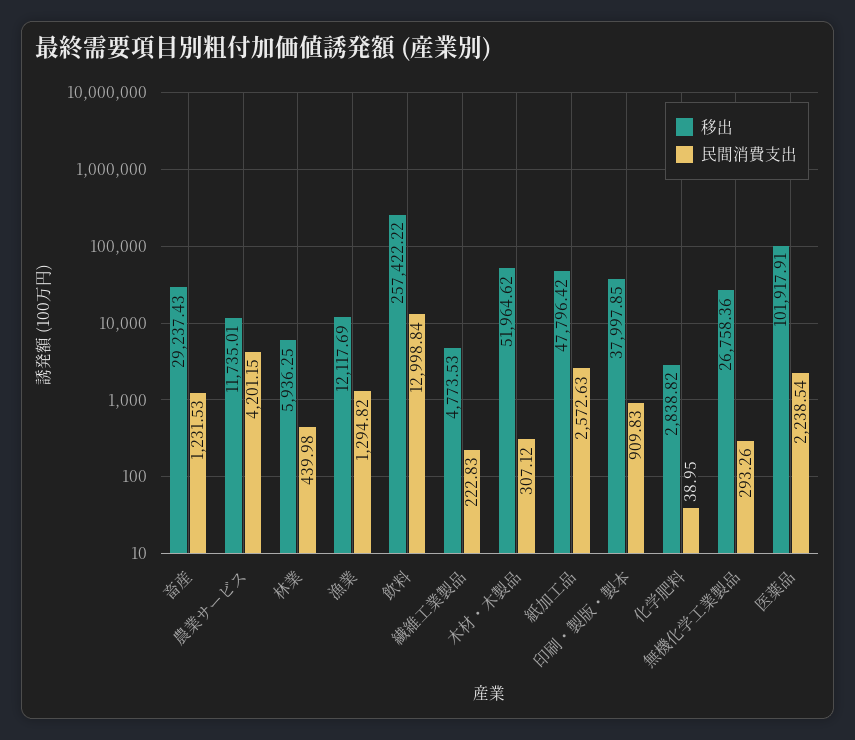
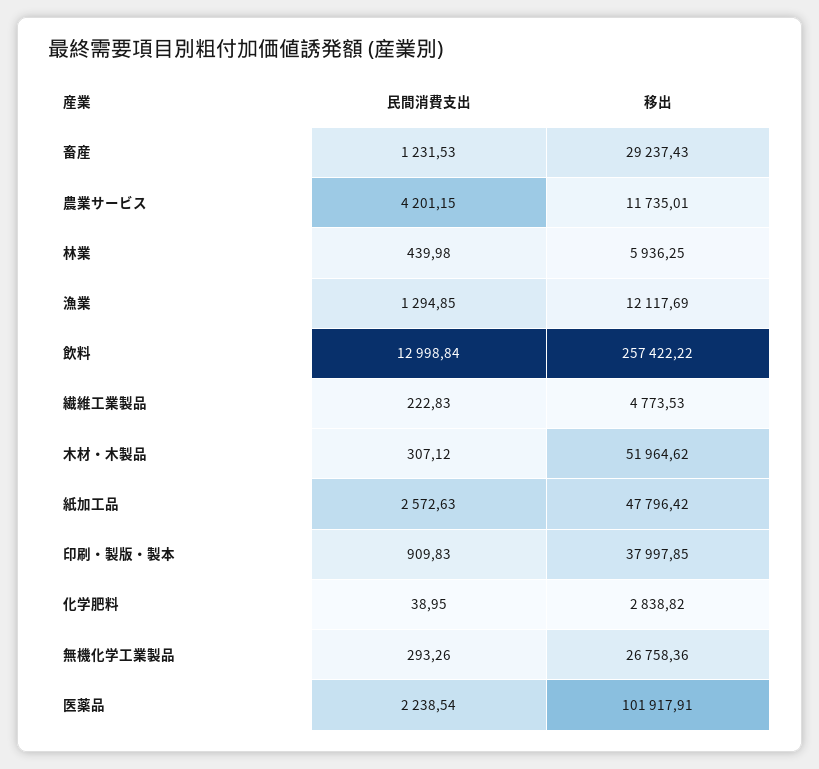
民間消費支出, 漁業: 1294.82 -> 1294.85

